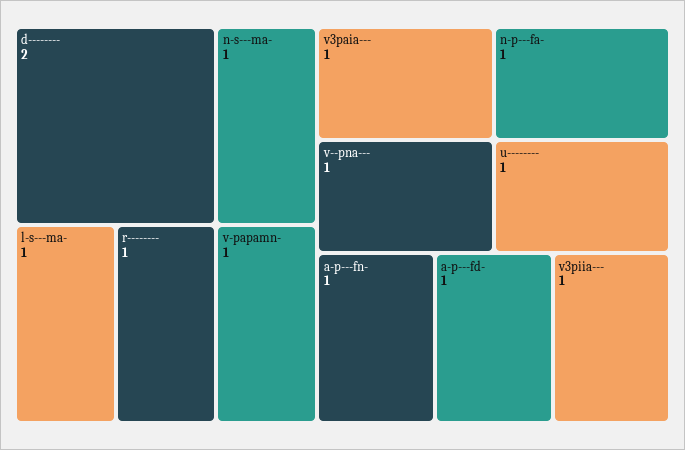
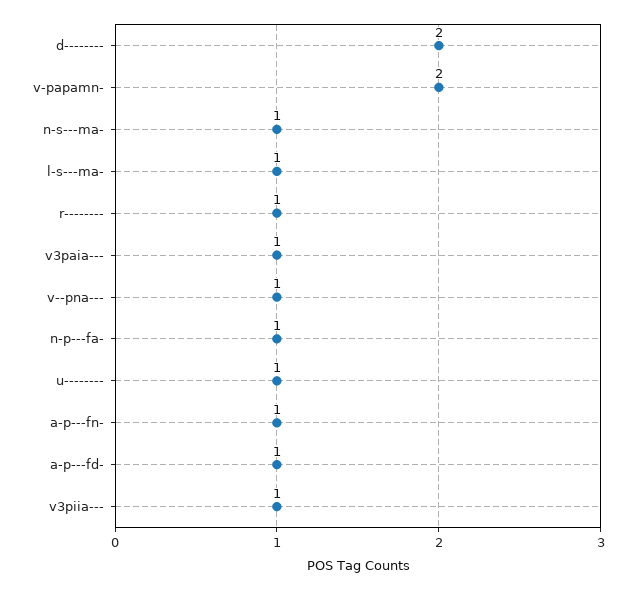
v-papamn-: 1 -> 2

